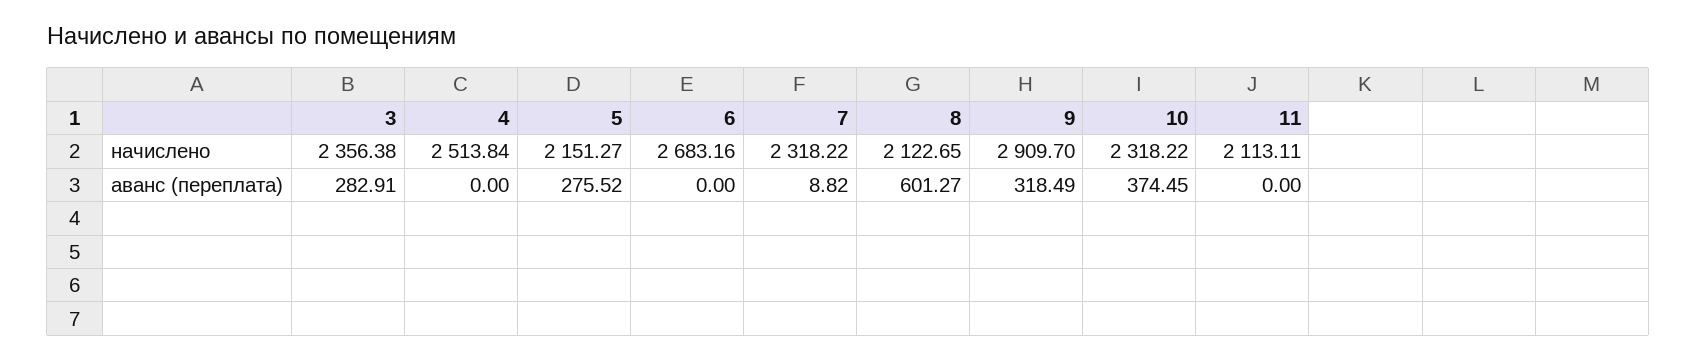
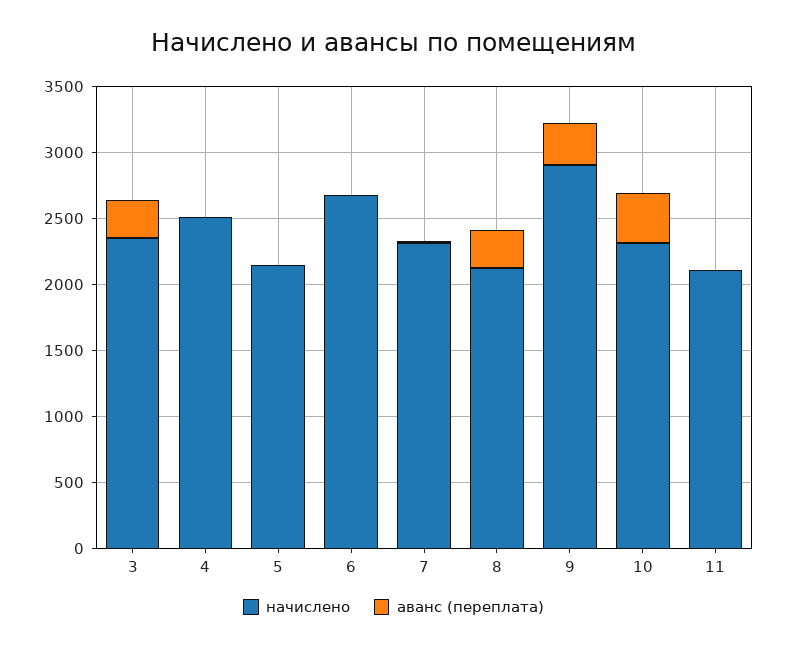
аванс (переплата), 5: 275.52 -> 0
аванс (переплата), 8: 601.27 -> 300

